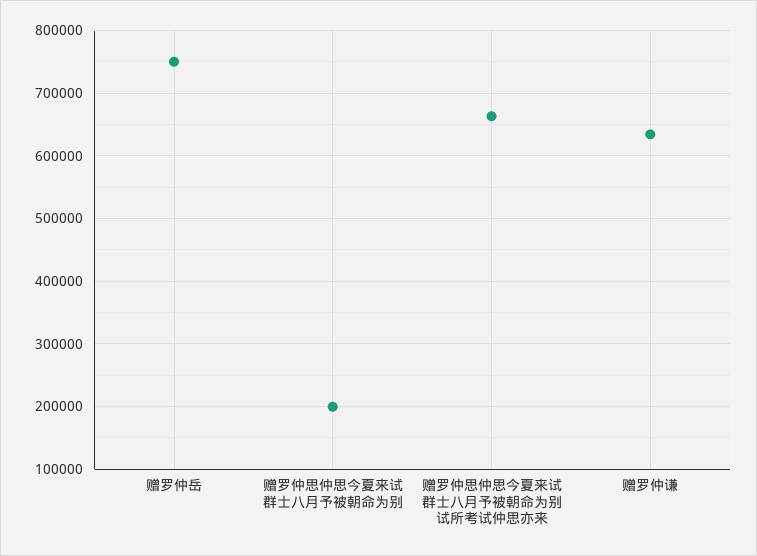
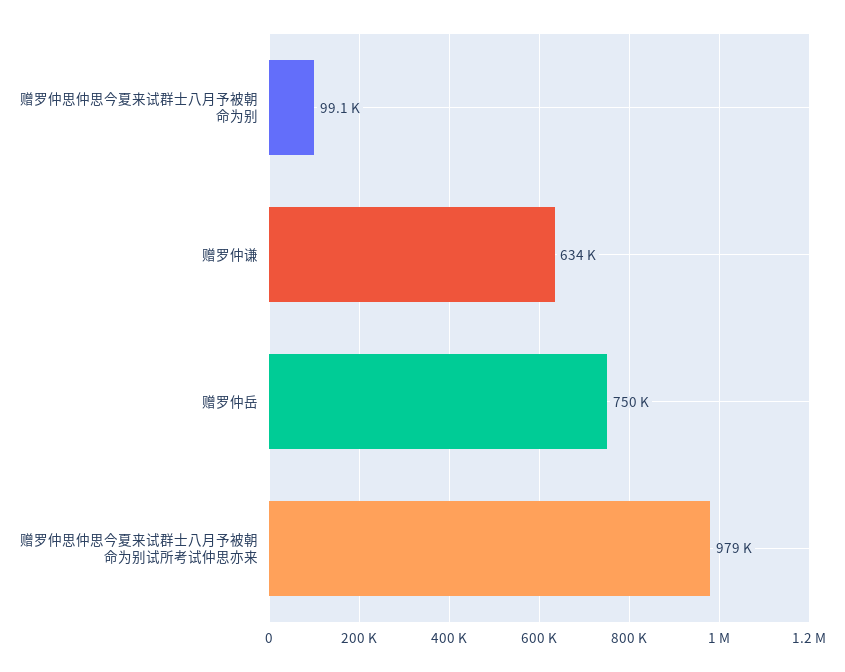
赠罗仲思仲思今夏来试群士八月予被朝命为别: 200000 -> 99100
赠罗仲思仲思今夏来试群士八月予被朝命为别试所考试仲思亦来: 660000 -> 979000

